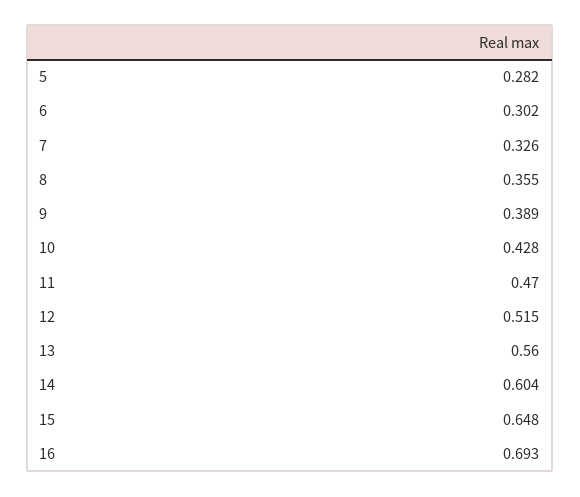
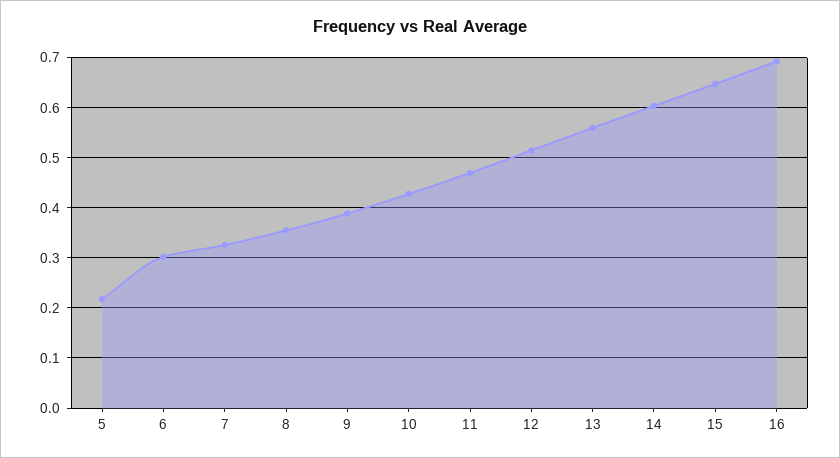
5: 0.282 -> 0.22

